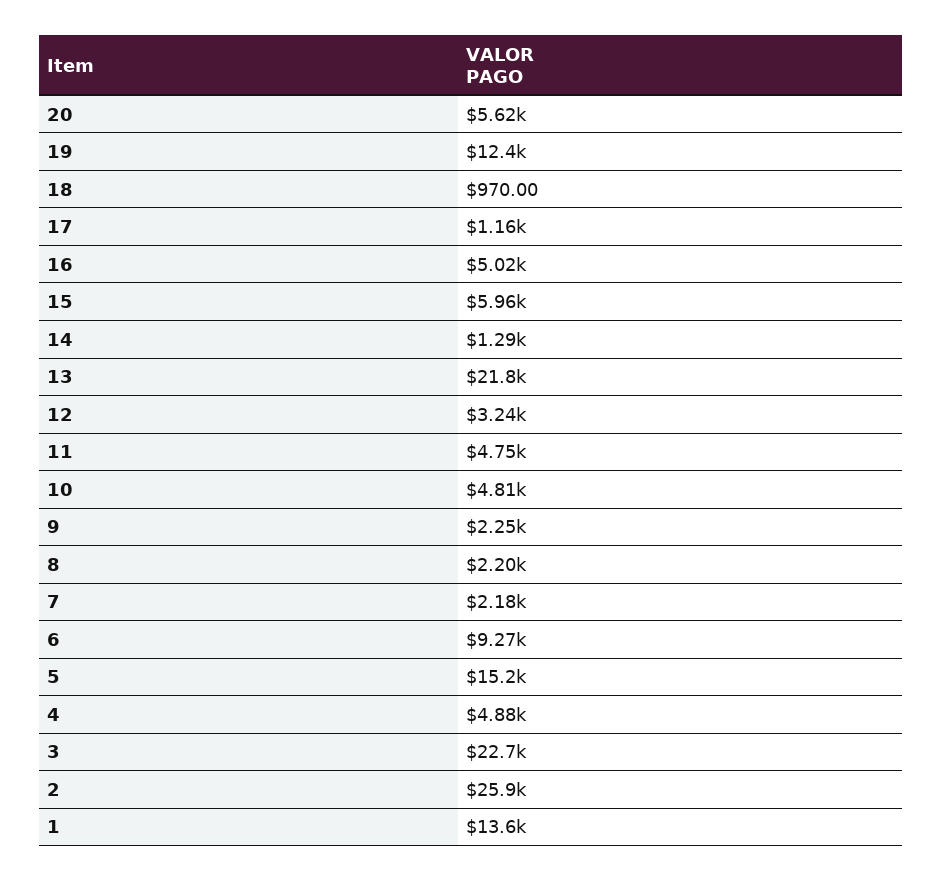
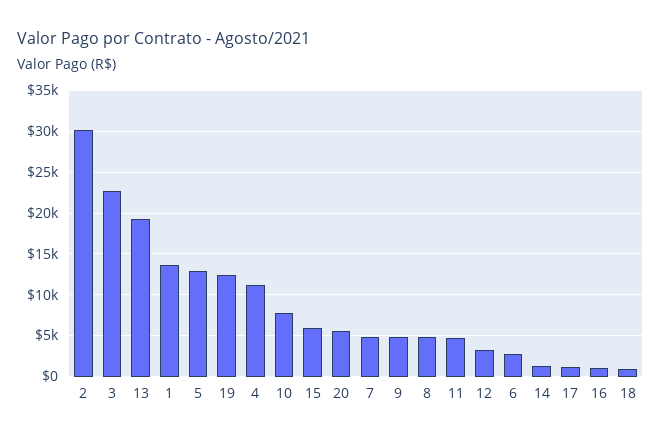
16: 5020 -> 1000
13: 21800 -> 19000
10: 4810 -> 8000
9: 2250 -> 5000
8: 2200 -> 5000
7: 2180 -> 5000
6: 9270 -> 3000
5: 15200 -> 13000
4: 4880 -> 11000
2: 25900 -> 30000

